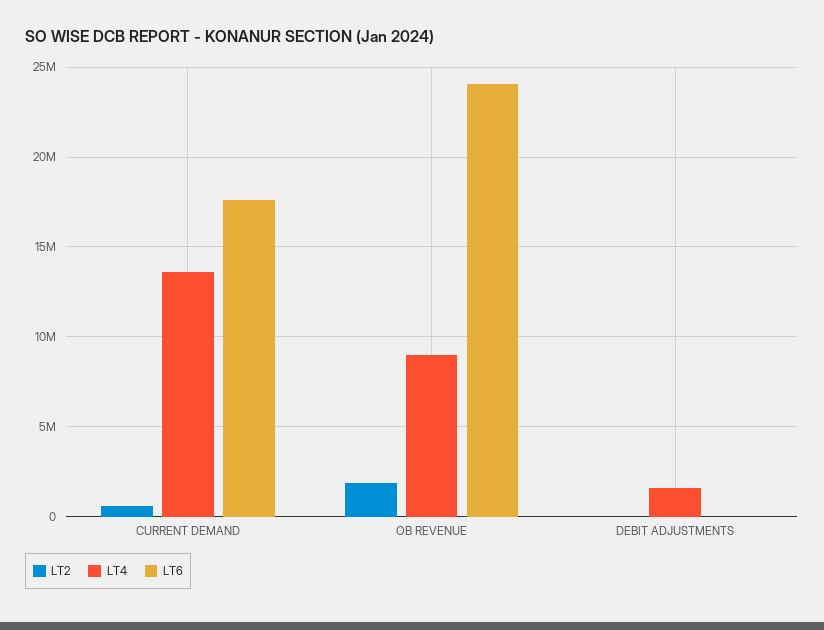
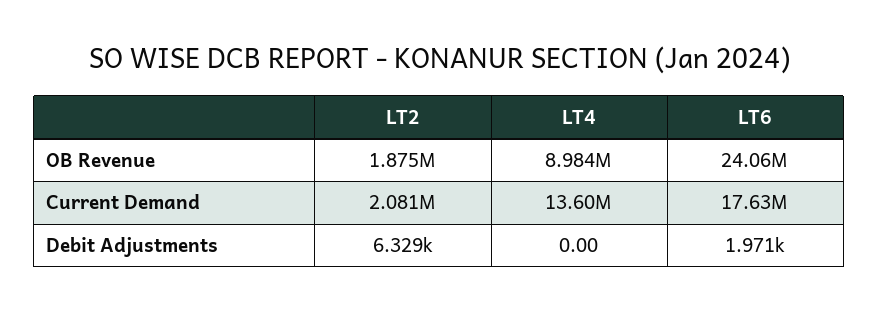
LT2, CURRENT DEMAND: 500000 -> 2081000
LT4, DEBIT ADJUSTMENTS: 1500000 -> 0

